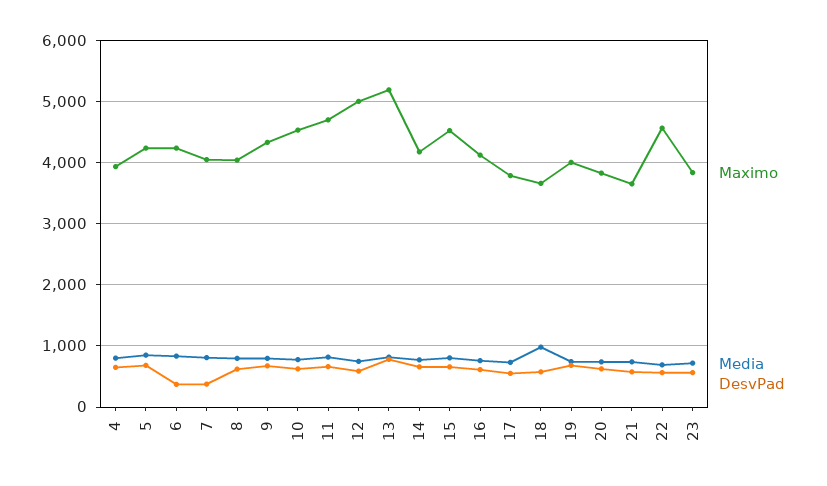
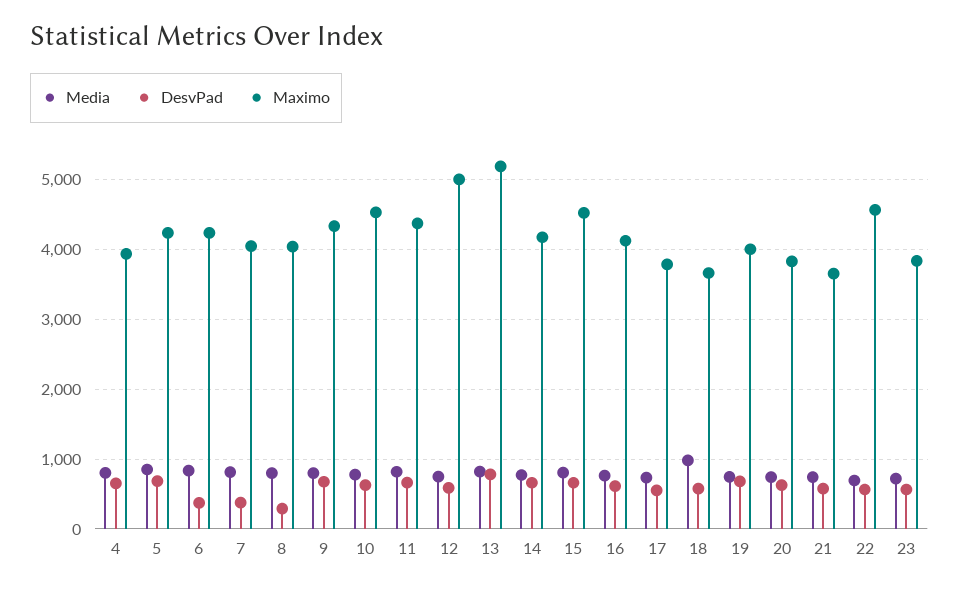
DesvPad, 8: 600 -> 300
Maximo, 11: 4700 -> 4400

